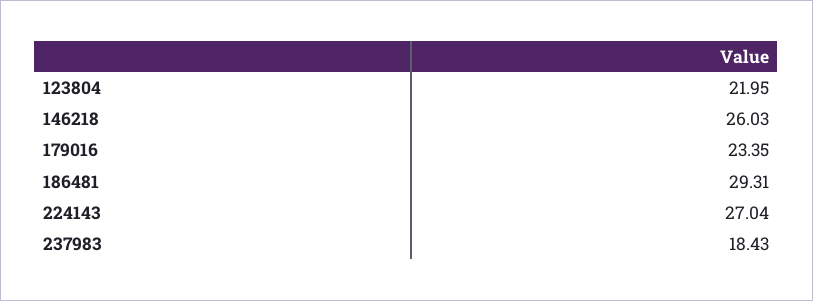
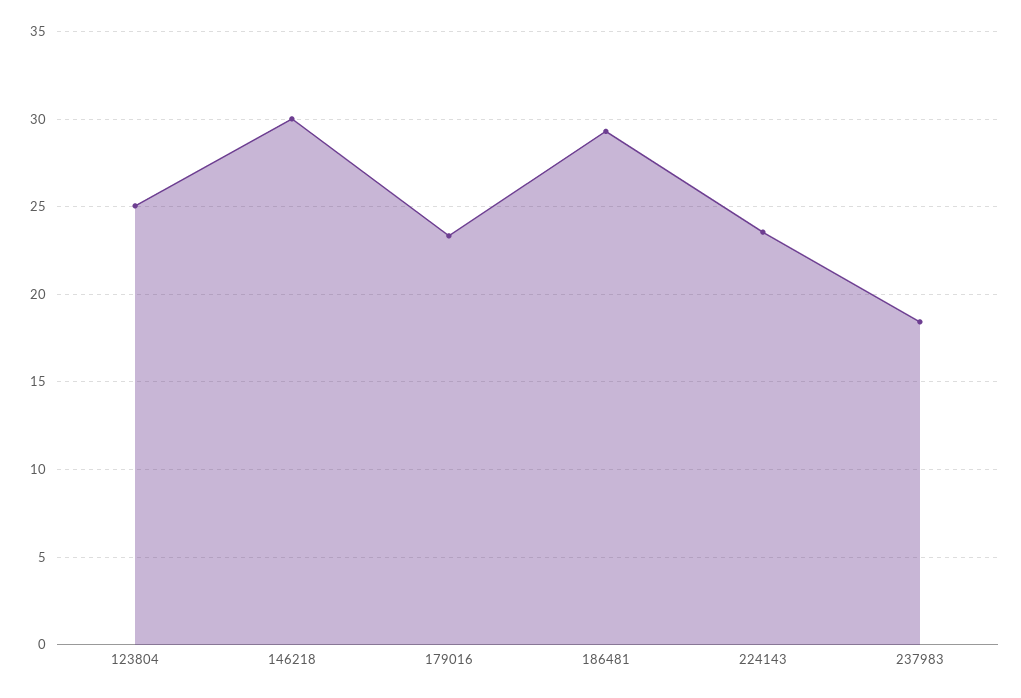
123804: 21.95 -> 25
146218: 26.03 -> 30
224143: 27.04 -> 23.5

